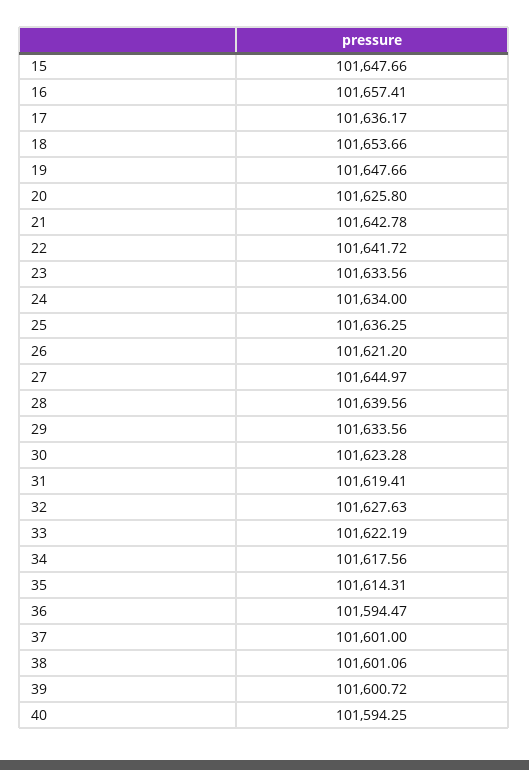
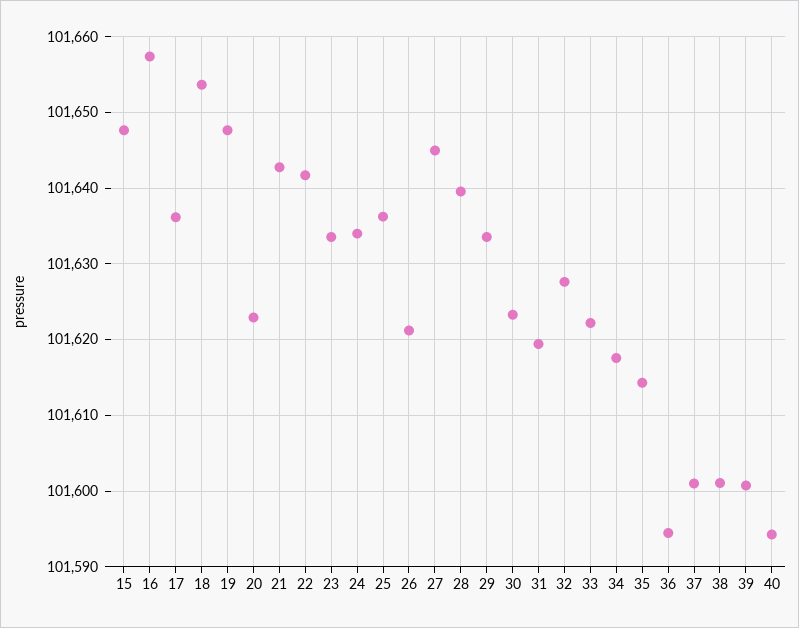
20: 101625.8 -> 101623

